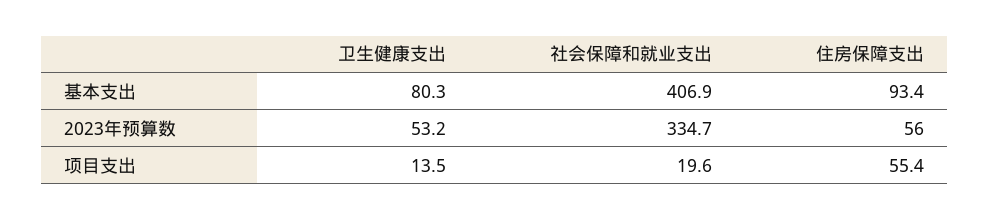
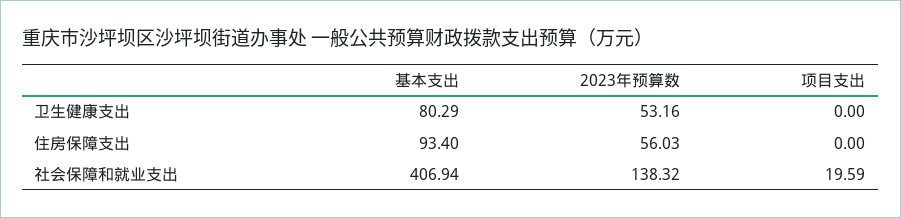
社会保障和就业支出, 2023年预算数: 334.7 -> 138.32
卫生健康支出, 项目支出: 13.5 -> 0
住房保障支出, 项目支出: 55.4 -> 0

